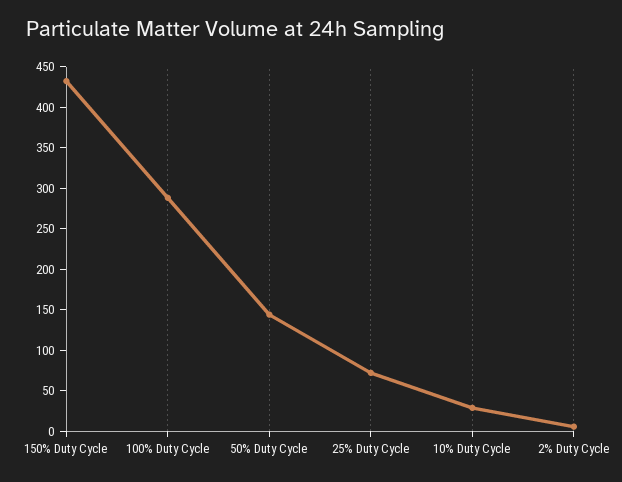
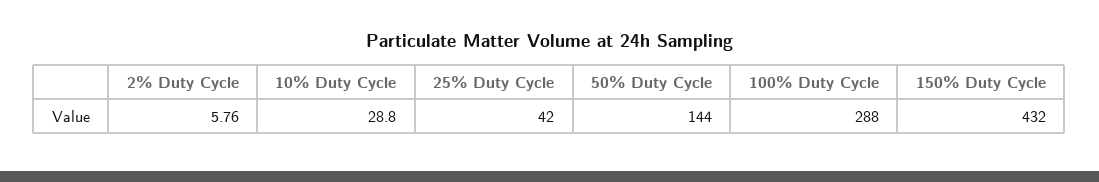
25% Duty Cycle: 70 -> 42

